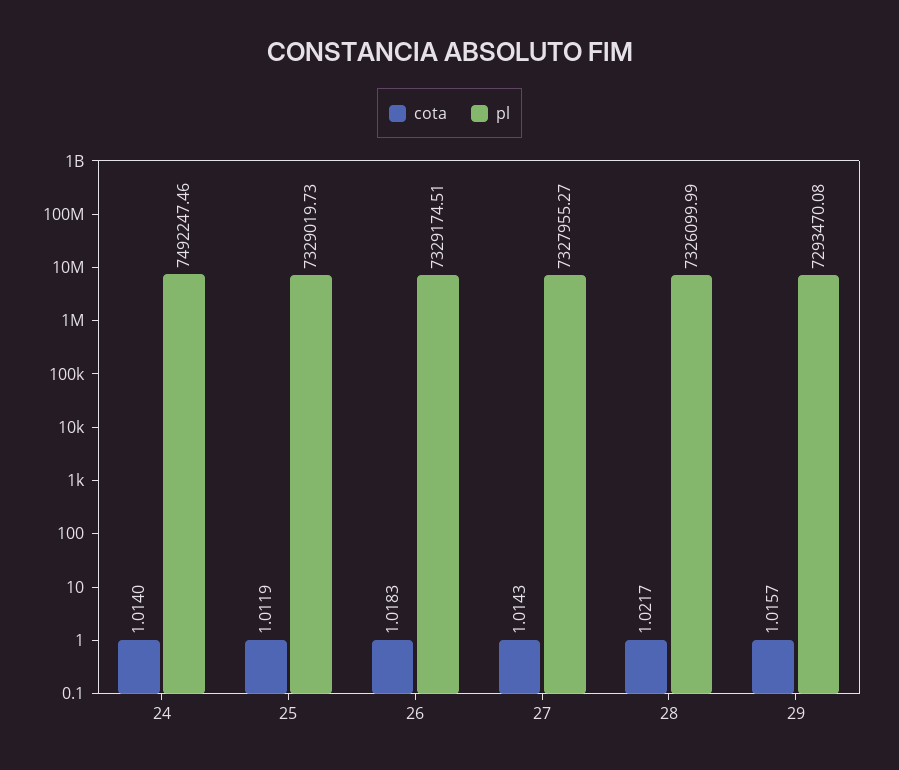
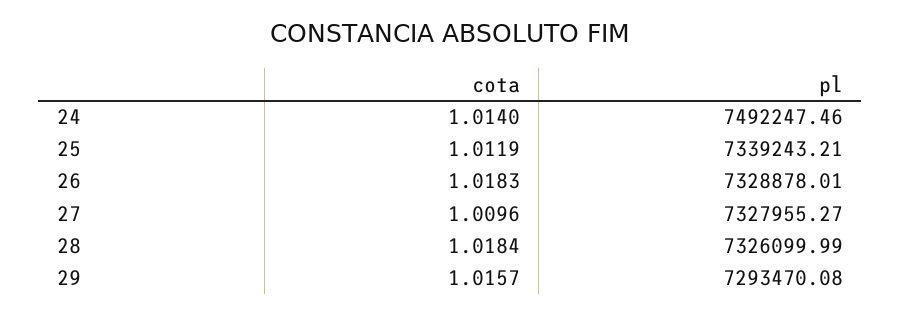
pl, 25: 7329019.73 -> 7339243.21
pl, 26: 7329174.51 -> 7328878.01
cota, 27: 1.0143 -> 1.0096
cota, 28: 1.0217 -> 1.0184

